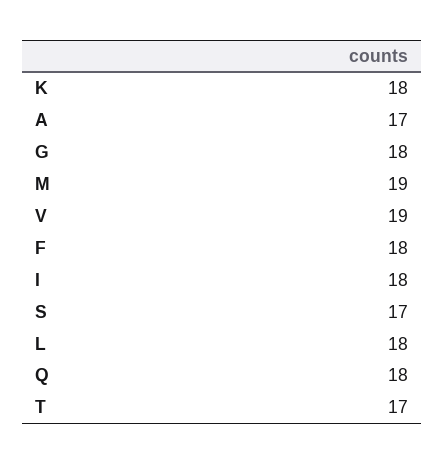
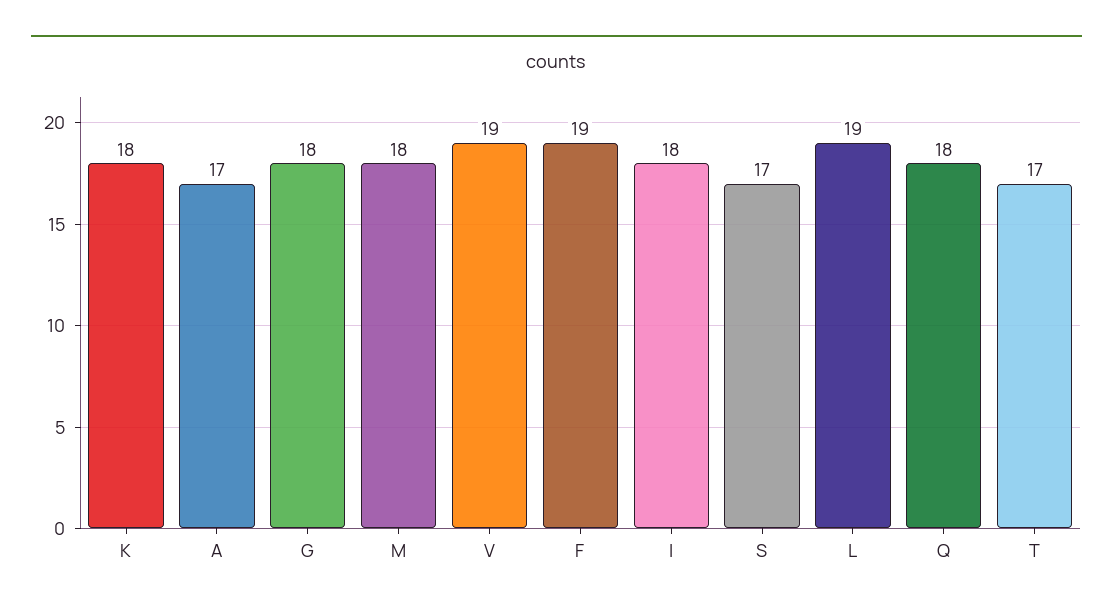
M: 19 -> 18
F: 18 -> 19
L: 18 -> 19

